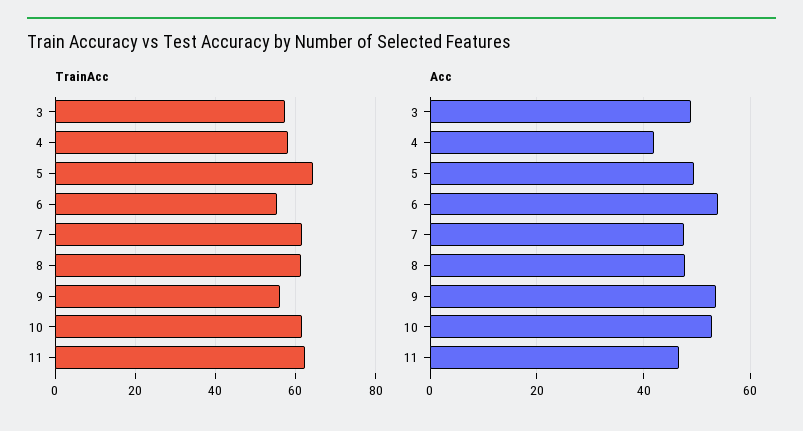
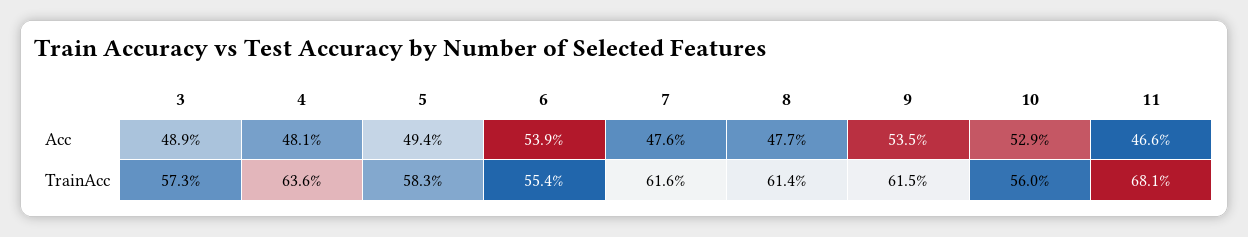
TrainAcc, 4: 58 -> 63.6
TrainAcc, 5: 64 -> 58.3
TrainAcc, 9: 56 -> 61.5
TrainAcc, 10: 62 -> 56
TrainAcc, 11: 62 -> 68.1
Acc, 4: 42 -> 48.1

